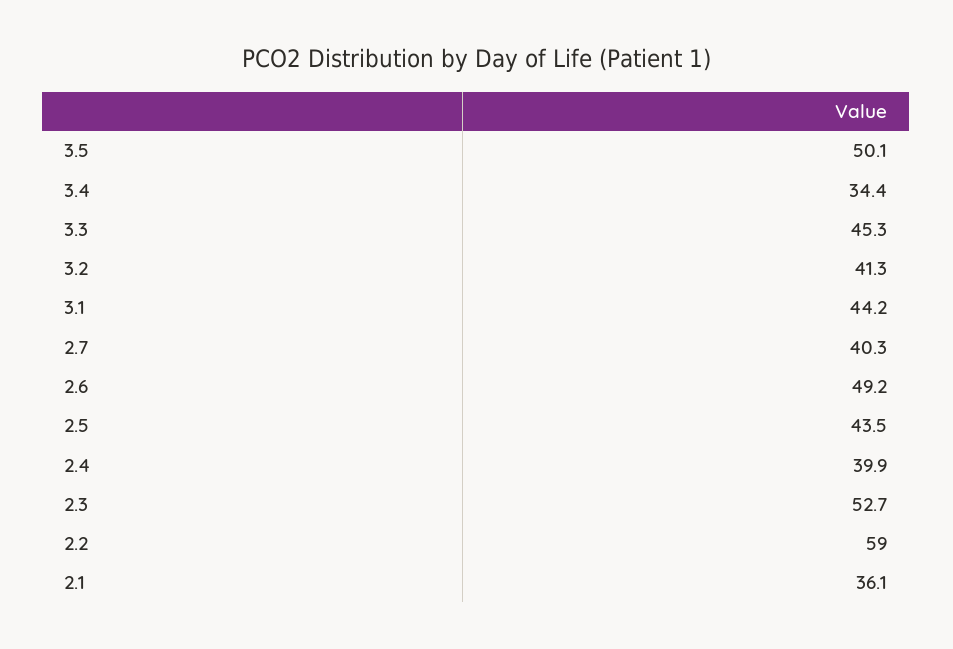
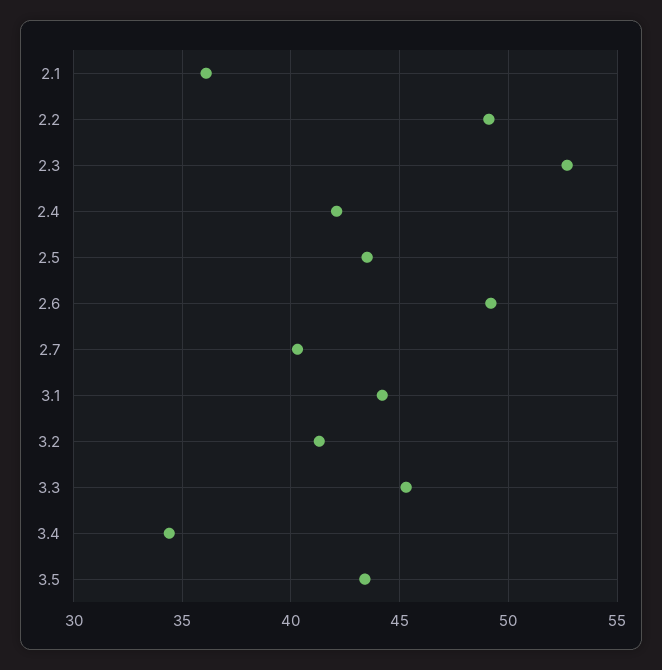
3.5: 50.1 -> 43.5
2.4: 39.9 -> 42
2.2: 59 -> 49

